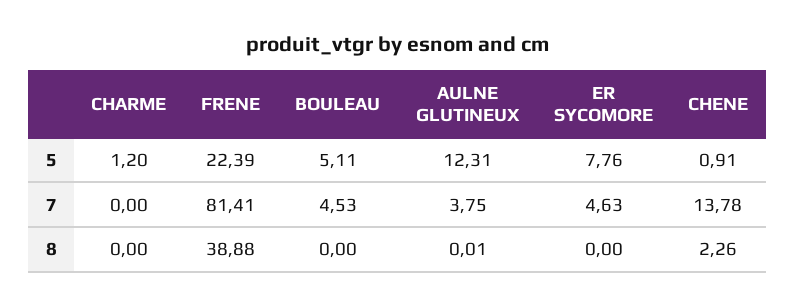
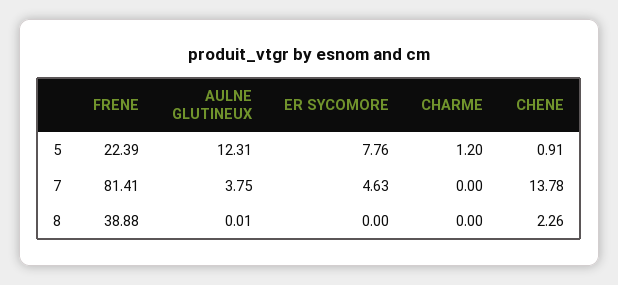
BOULEAU, 5: 5.11 -> none
BOULEAU, 7: 4.53 -> none
BOULEAU, 8: 0 -> none

